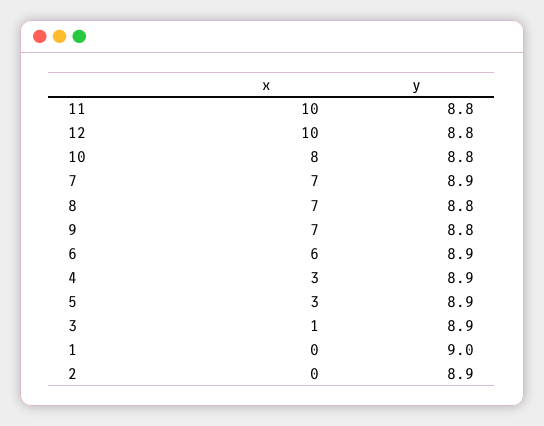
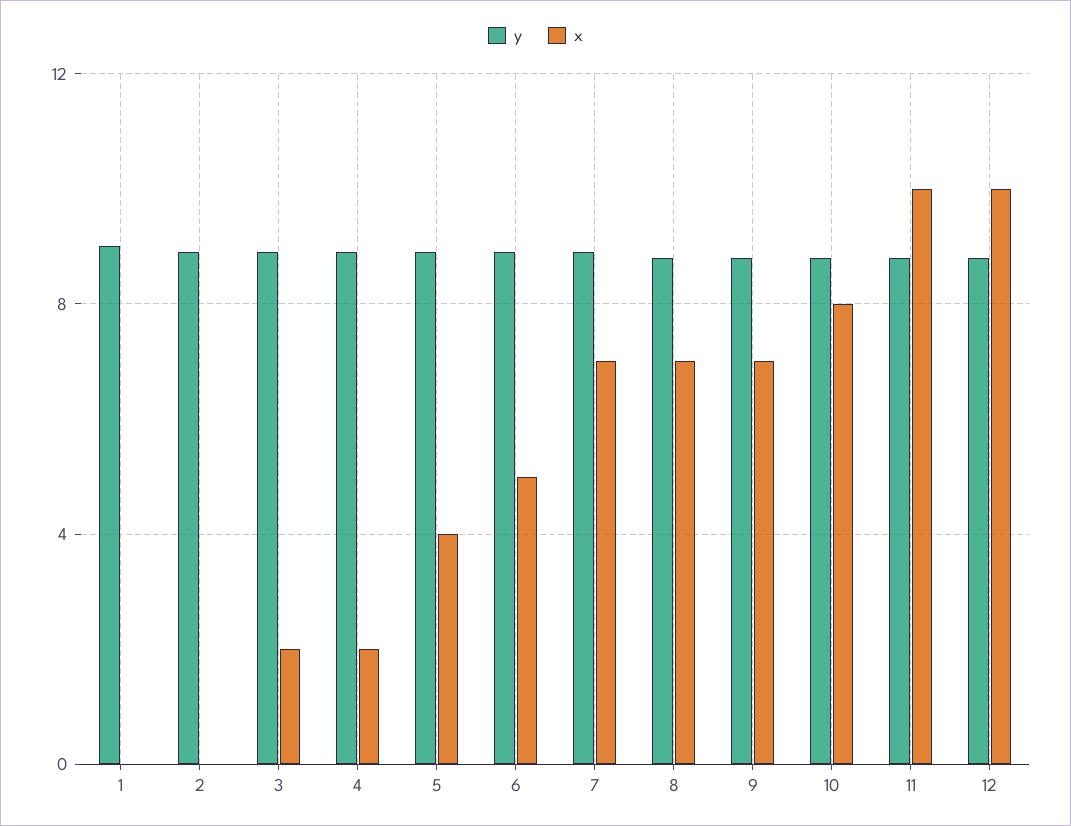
x, 6: 6 -> 5
x, 4: 3 -> 2
x, 5: 3 -> 4
x, 3: 1 -> 2

